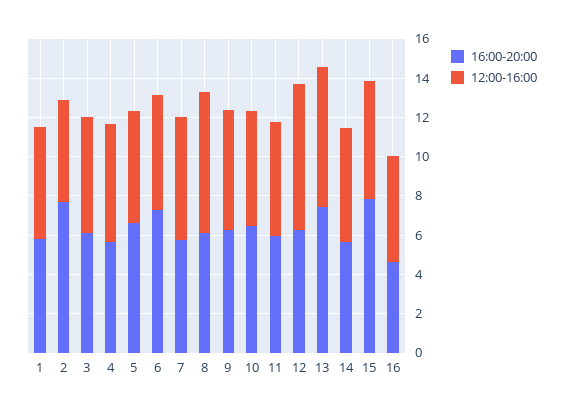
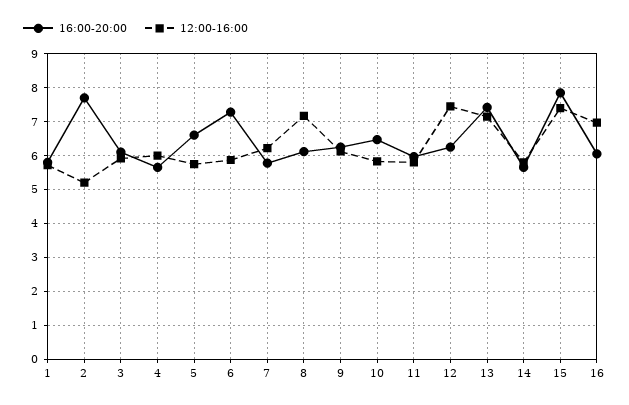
12:00-16:00, 15: 6 -> 7.4
16:00-20:00, 16: 4.5 -> 6
12:00-16:00, 16: 5.5 -> 7

